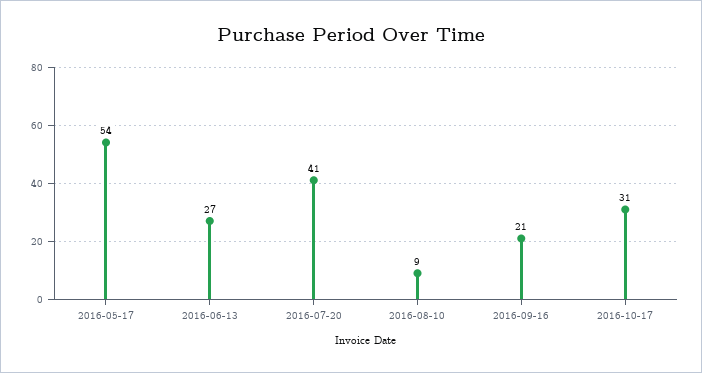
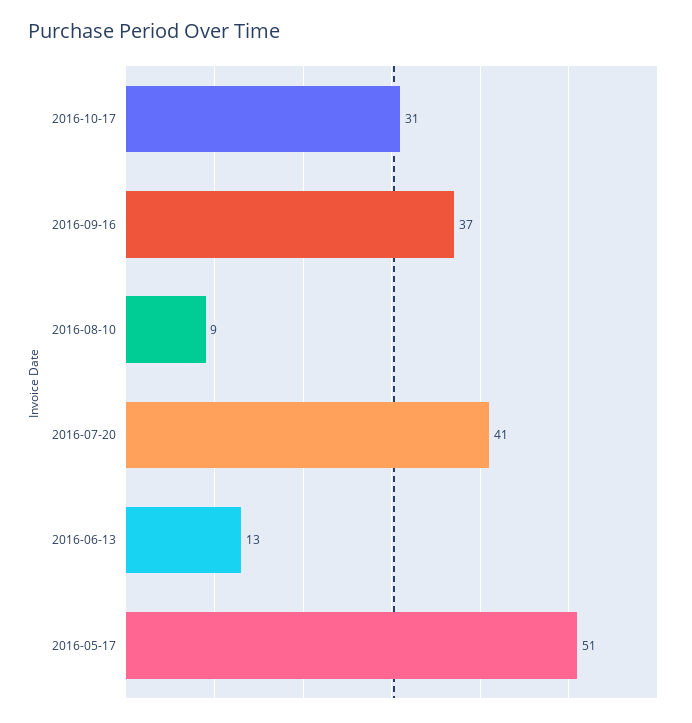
2016-05-17: 54 -> 51
2016-06-13: 27 -> 13
2016-09-16: 21 -> 37

